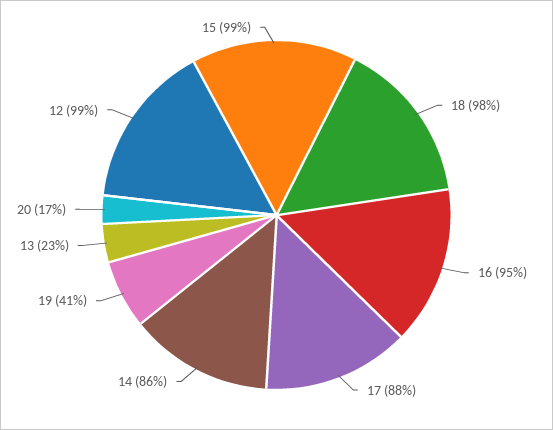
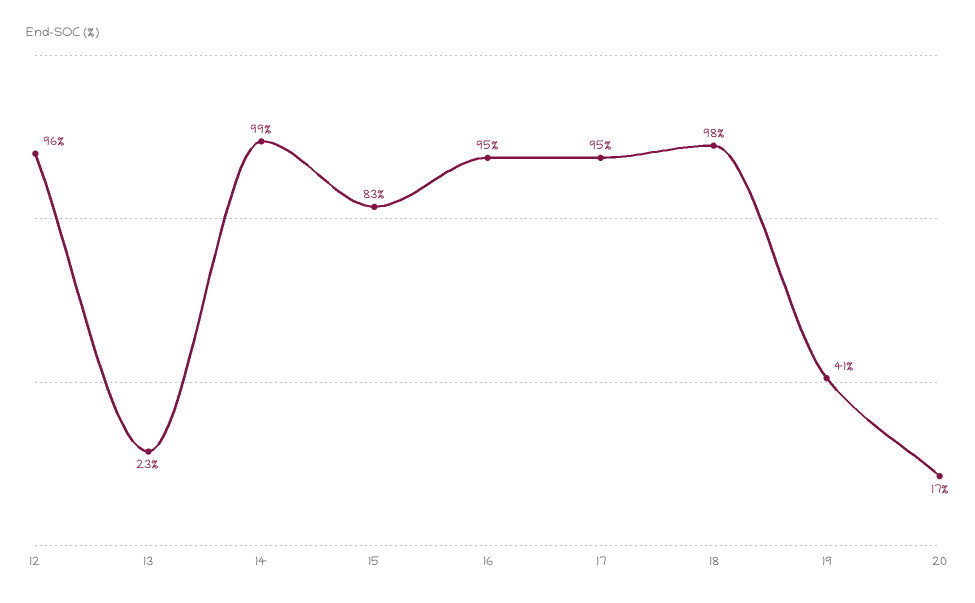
17: 88 -> 95
14: 86 -> 99
12: 99 -> 96
15: 99 -> 83

